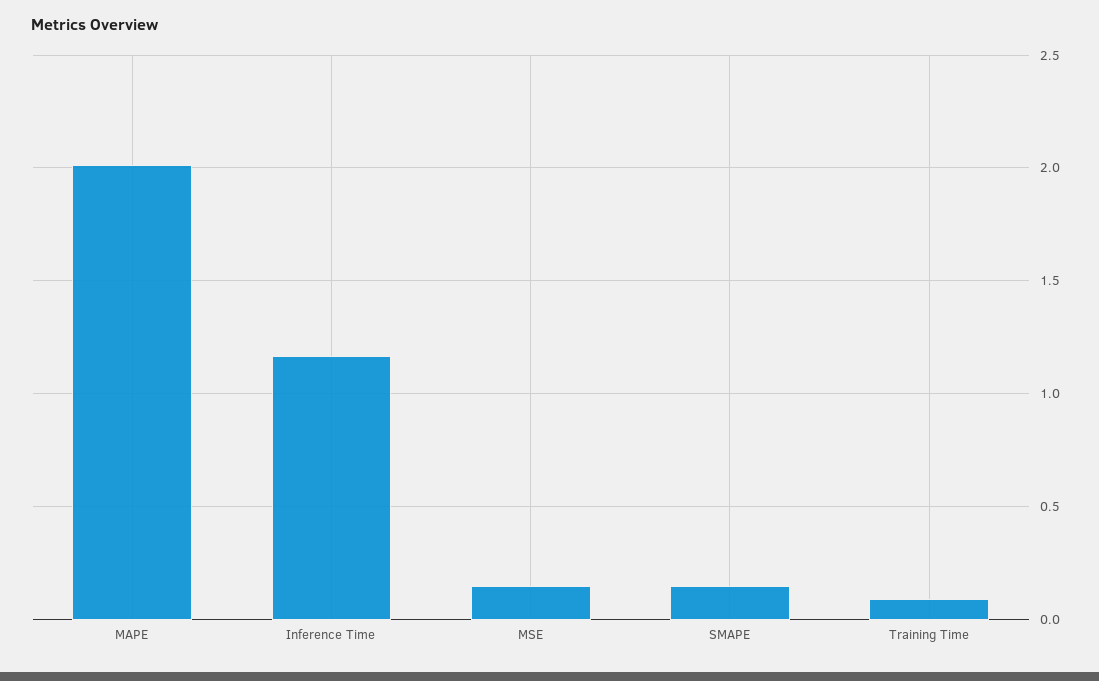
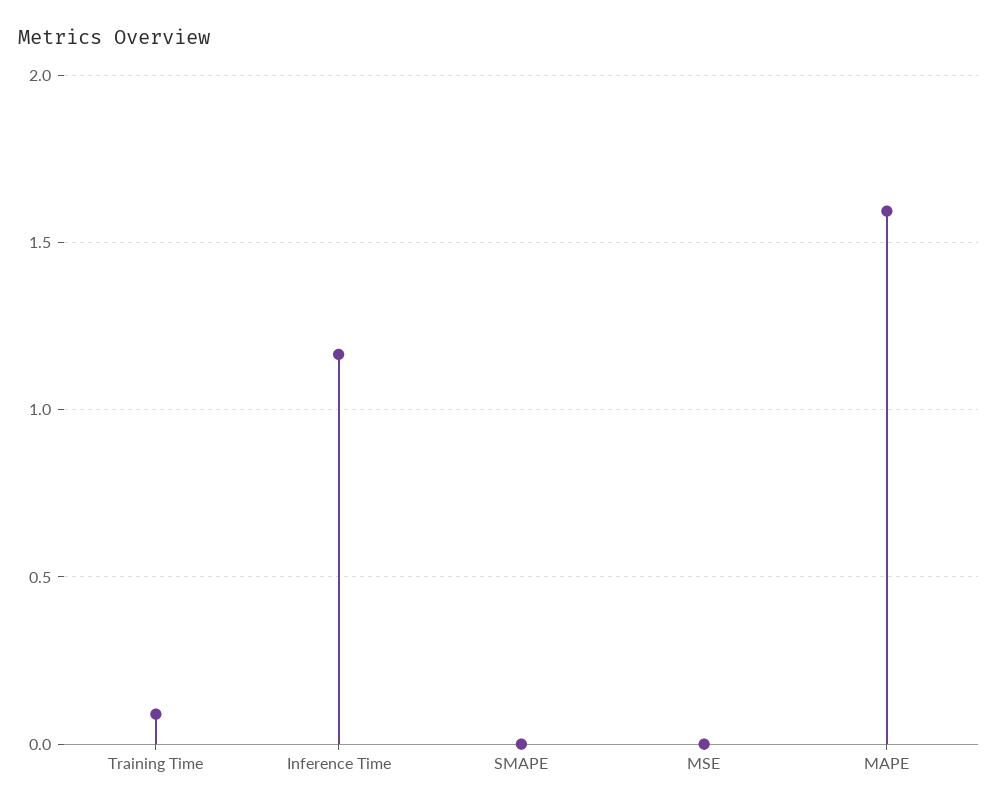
MAPE: 2 -> 1.6
MSE: 0.15 -> 0
SMAPE: 0.15 -> 0

